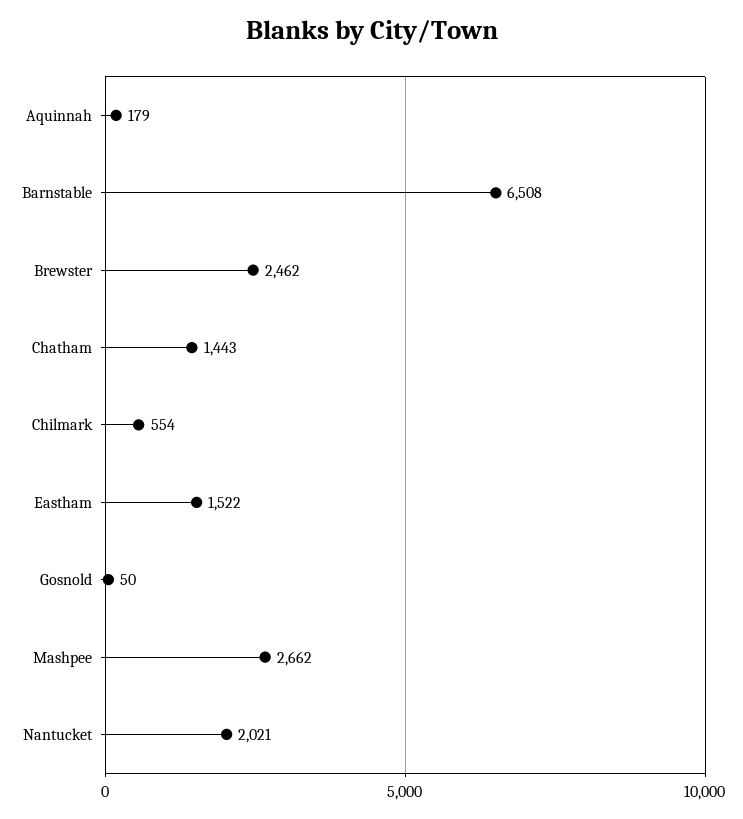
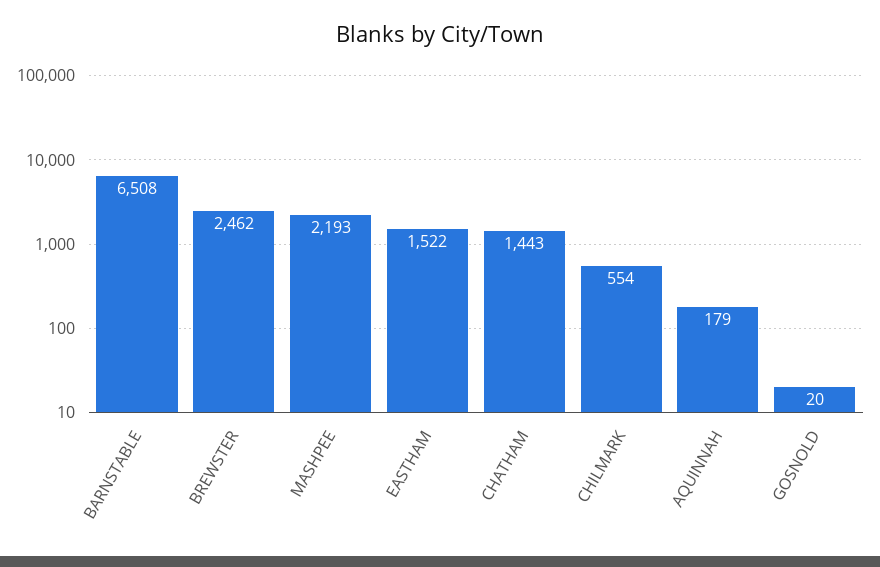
Gosnold: 50 -> 20
Mashpee: 2662 -> 2193
Nantucket: 2021 -> none

